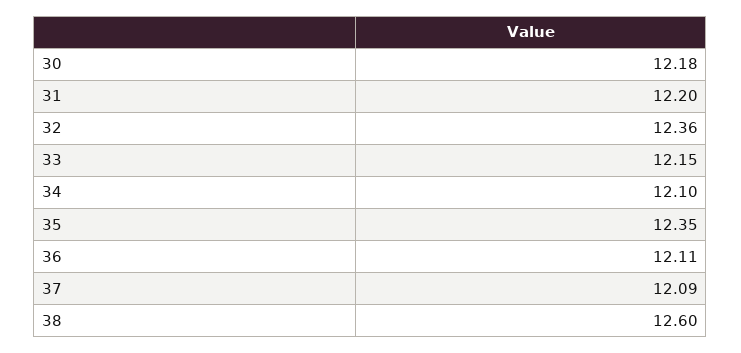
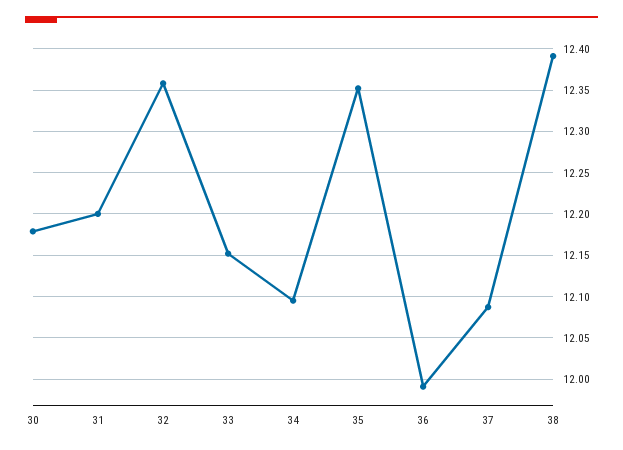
36: 12.11 -> 11.99
38: 12.6 -> 12.39

